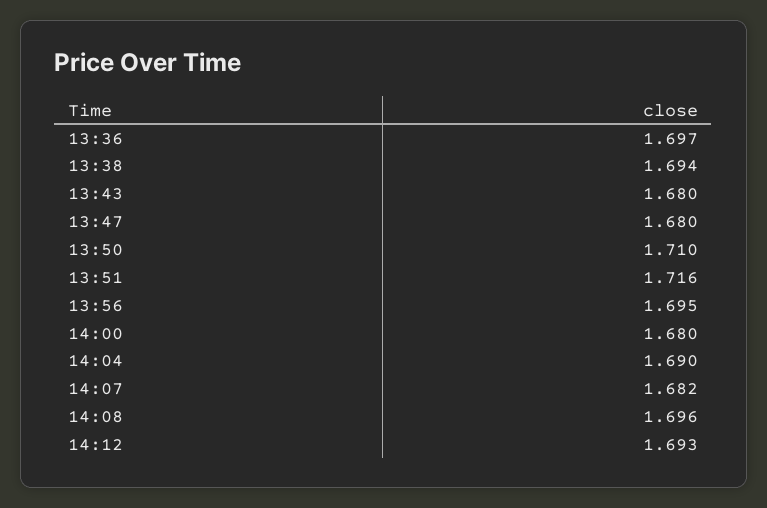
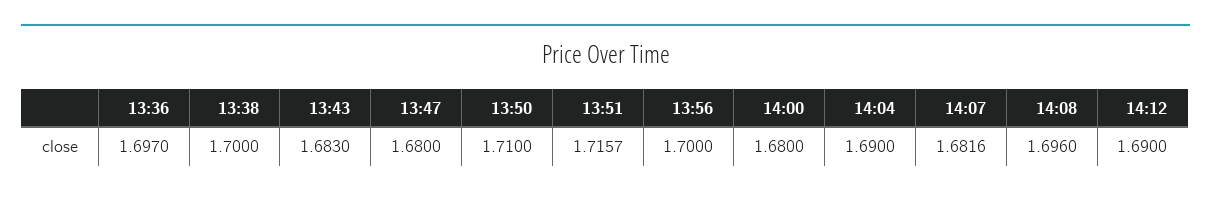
13:38: 1.694 -> 1.7
13:43: 1.68 -> 1.683
13:56: 1.695 -> 1.7
14:12: 1.693 -> 1.69

